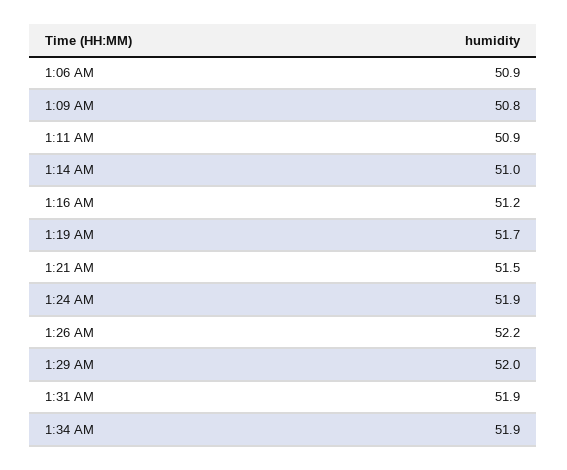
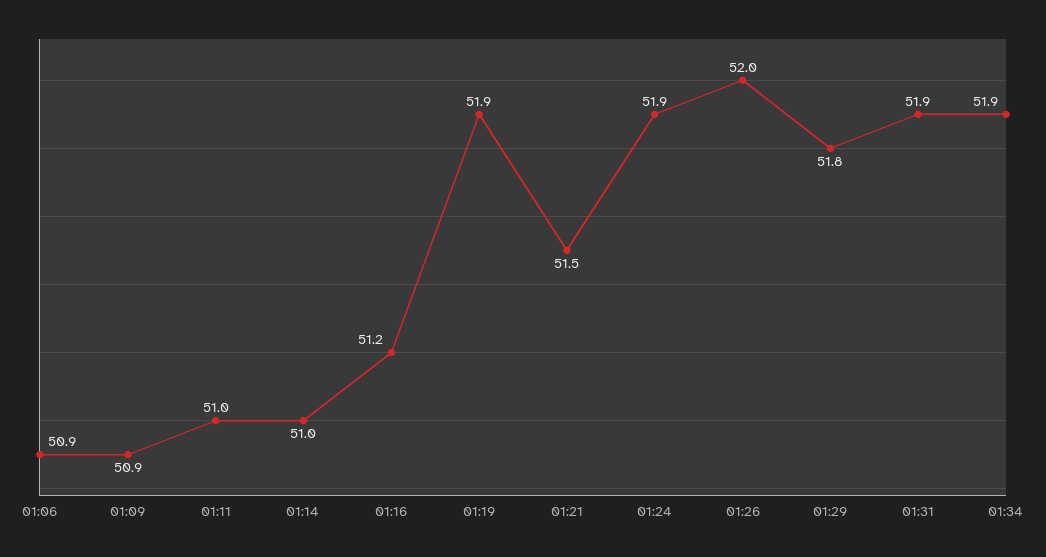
1:09 AM: 50.8 -> 50.9
1:11 AM: 50.9 -> 51
1:19 AM: 51.7 -> 51.9
1:26 AM: 52.2 -> 52
1:29 AM: 52 -> 51.8

